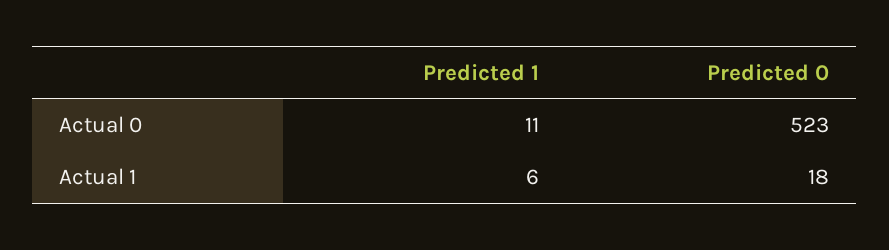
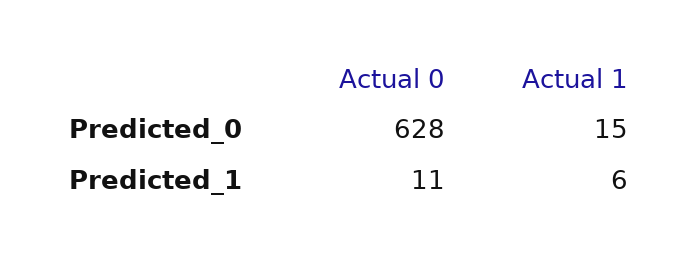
Predicted 0, Actual 0: 523 -> 628
Predicted 0, Actual 1: 18 -> 15

